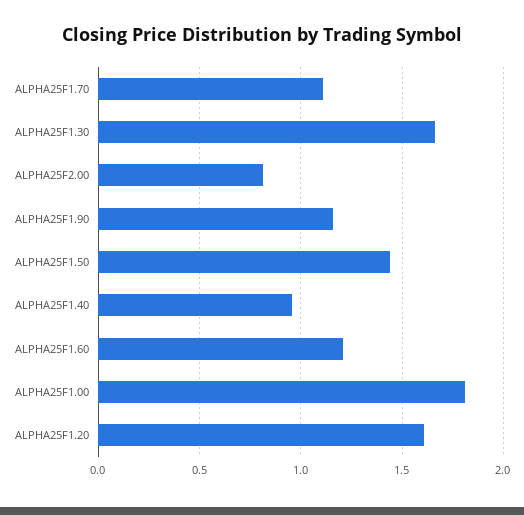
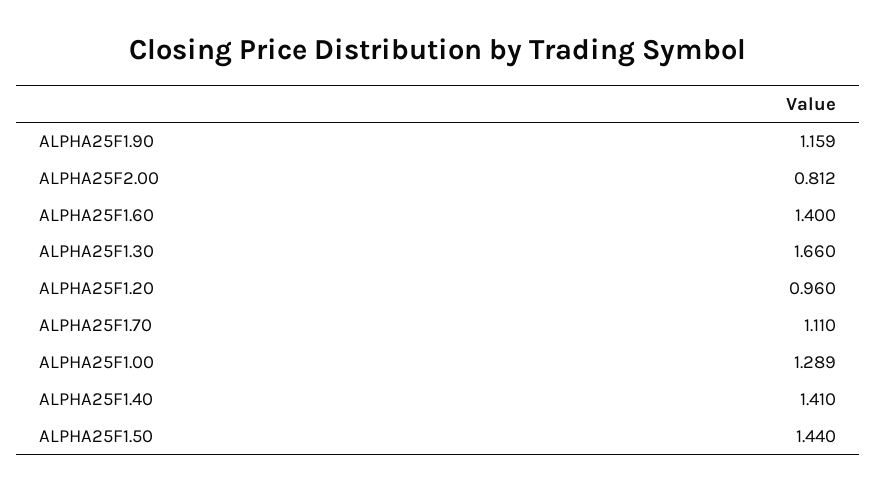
ALPHA25F1.40: 0.95 -> 1.41
ALPHA25F1.60: 1.2 -> 1.4
ALPHA25F1.00: 1.8 -> 1.289
ALPHA25F1.20: 1.6 -> 0.96

